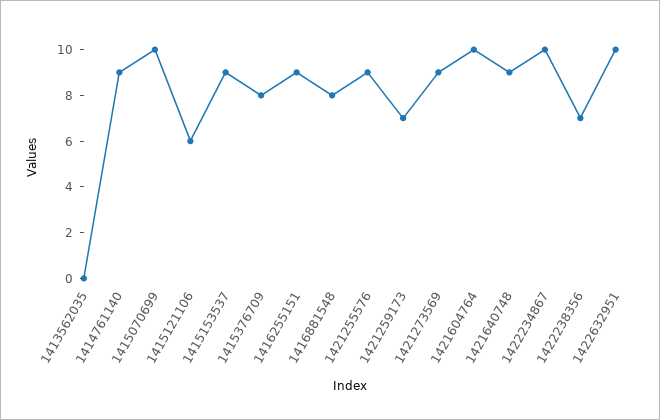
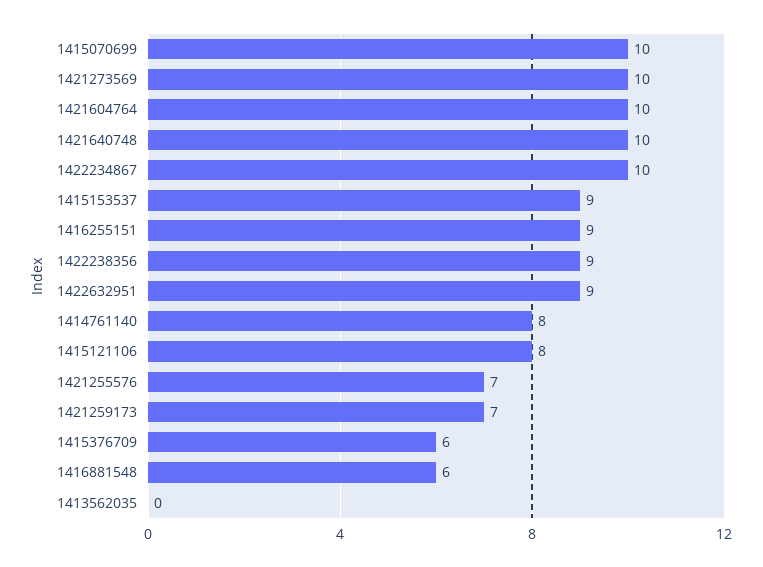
1414761140: 9 -> 8
1415121106: 6 -> 8
1415376709: 8 -> 6
1416881548: 8 -> 6
1421255576: 9 -> 7
1421273569: 9 -> 10
1421640748: 9 -> 10
1422238356: 7 -> 9
1422632951: 10 -> 9

